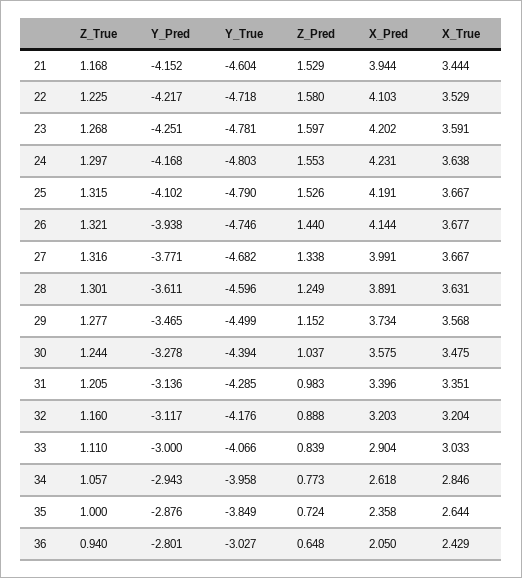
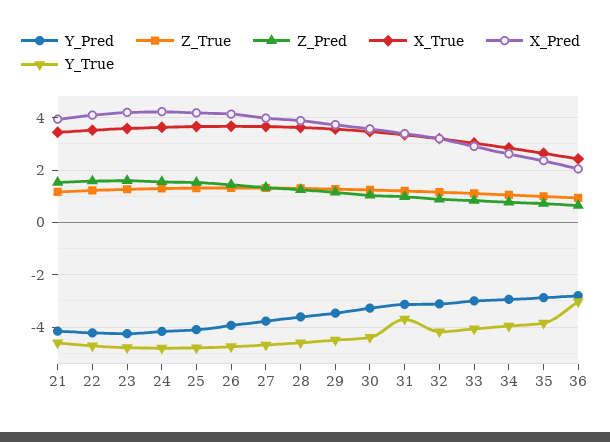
Y_True, 31: -4.285 -> -3.75

